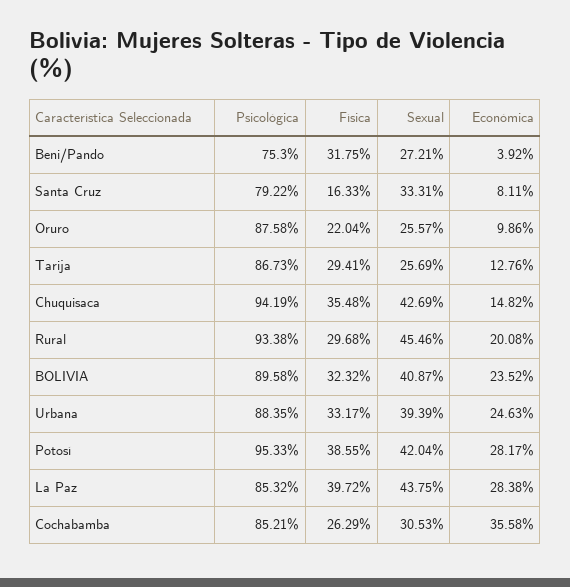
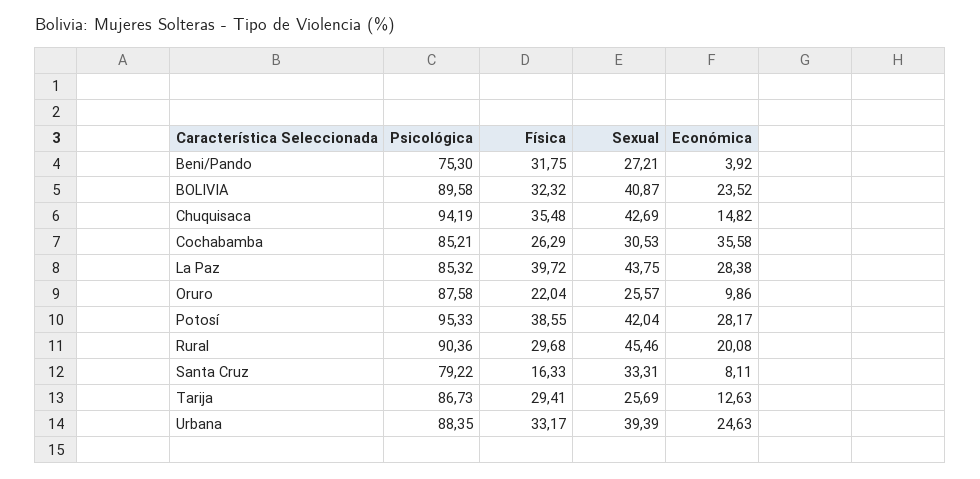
Económica, Tarija: 12.76 -> 12.63
Psicológica, Rural: 93.38 -> 90.36

